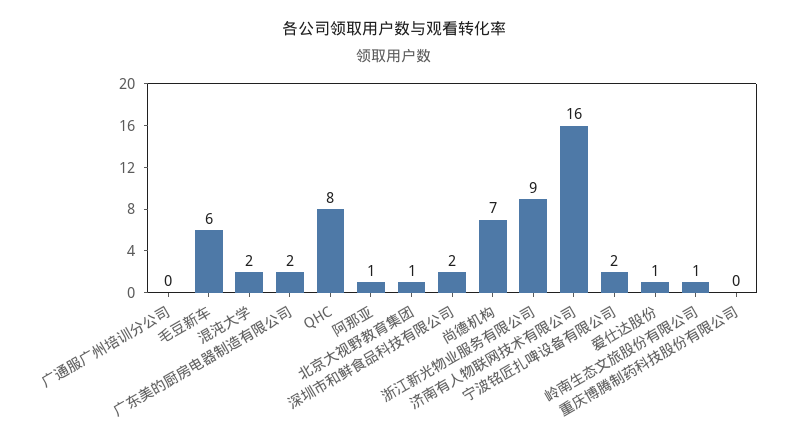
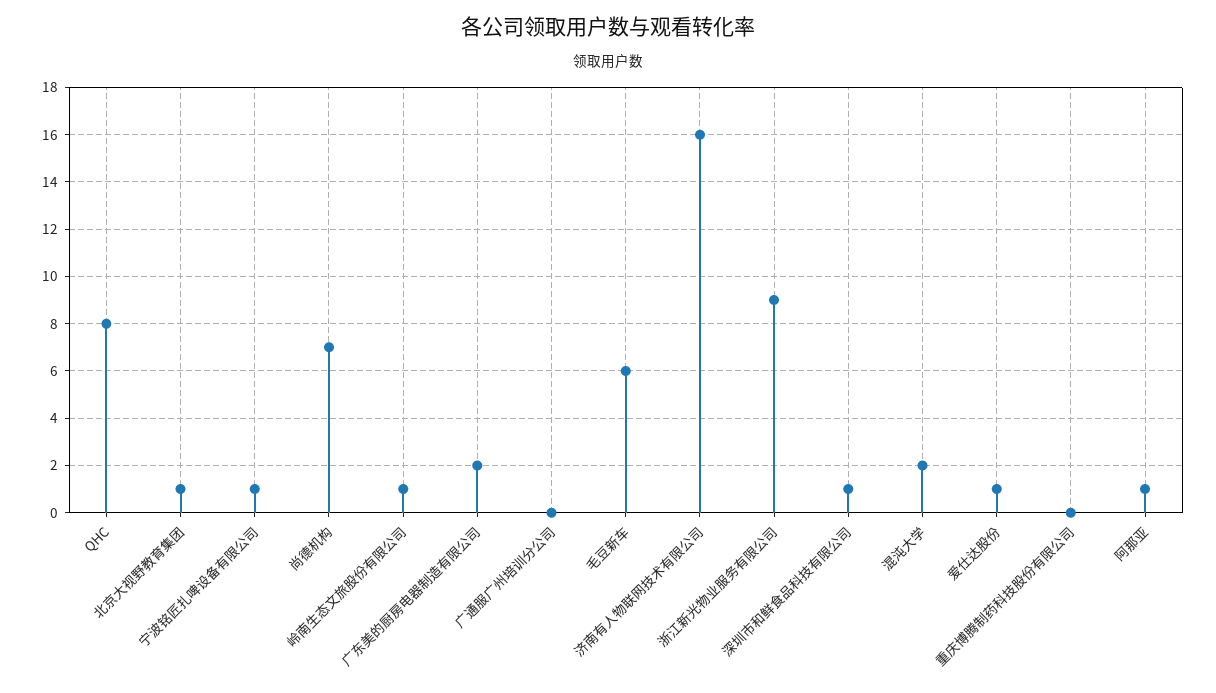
深圳市和鲜食品科技有限公司: 2 -> 1
宁波铭匠扎啤设备有限公司: 2 -> 1

